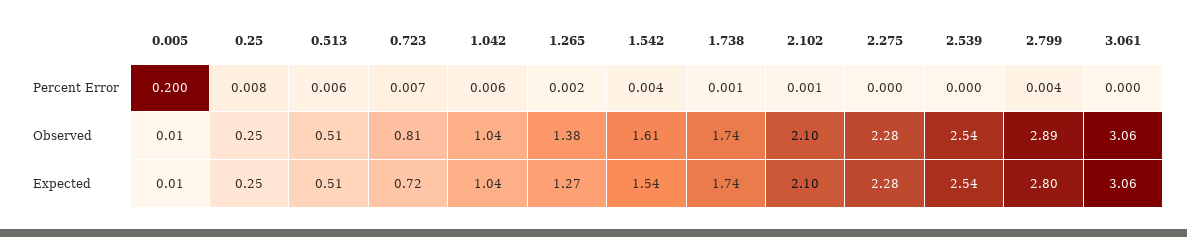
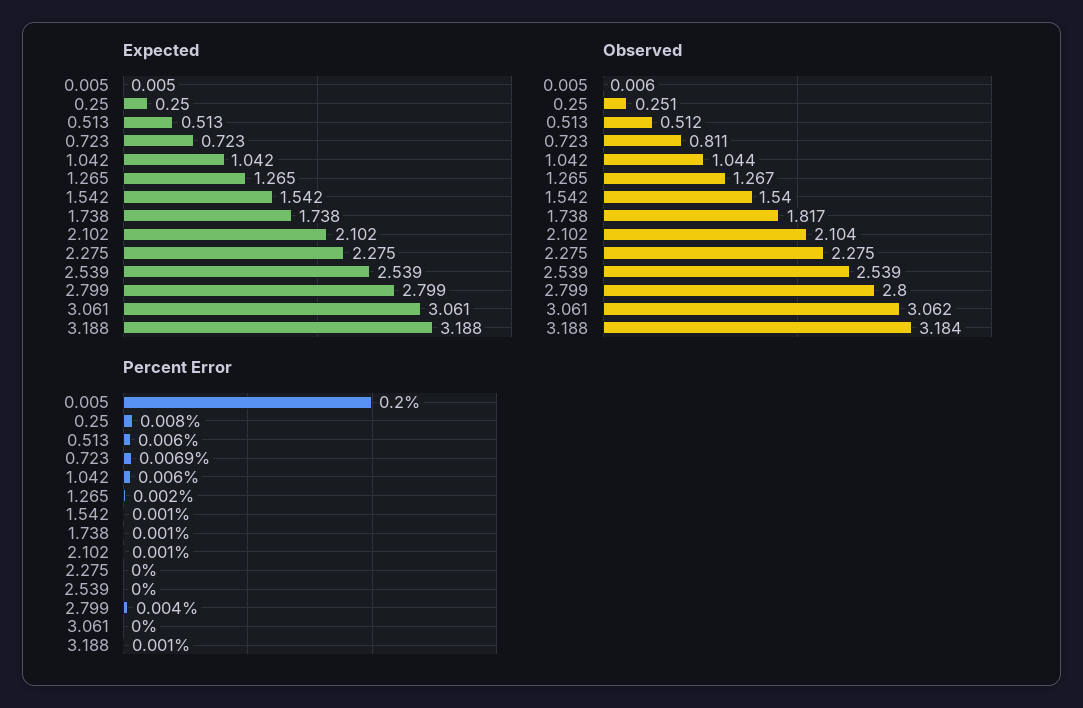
Percent Error, 1.542: 0.004 -> 0.001
Observed, 1.265: 1.38 -> 1.267
Observed, 1.542: 1.61 -> 1.54
Observed, 1.738: 1.74 -> 1.817
Observed, 2.799: 2.89 -> 2.8
Expected, 3.188: none -> 3.188
Observed, 3.188: none -> 3.184
Percent Error, 3.188: none -> 0.001

